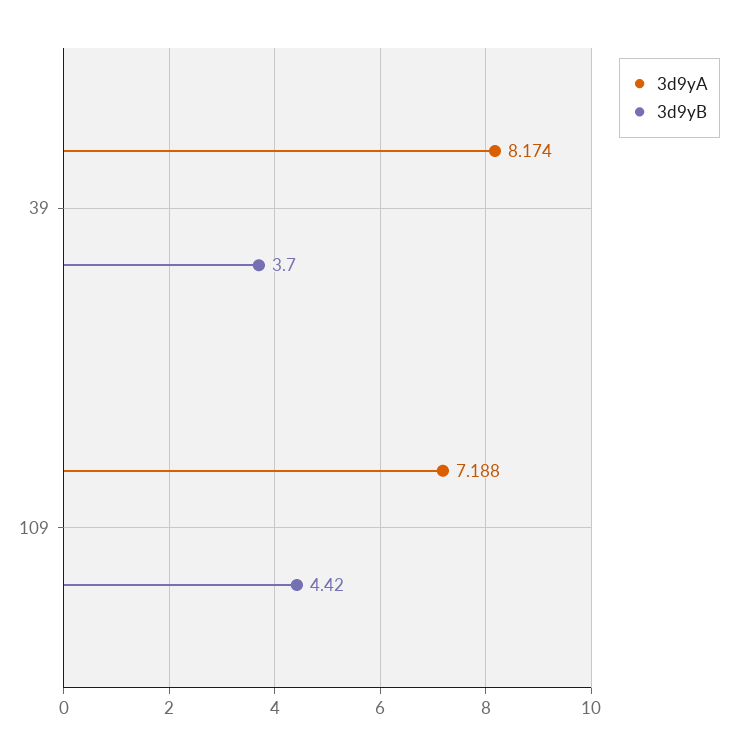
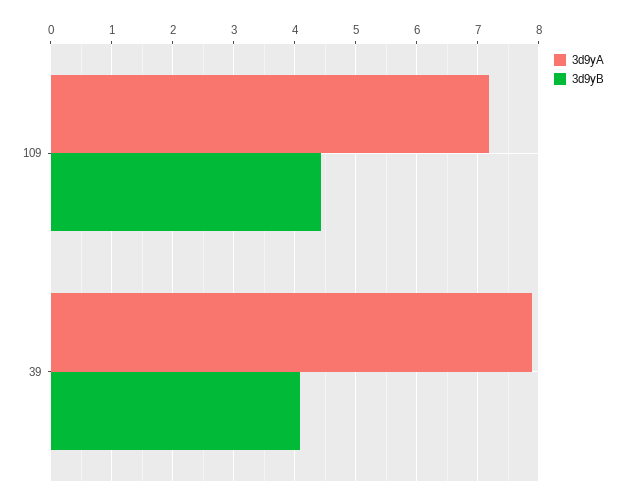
3d9yA, 39: 8.174 -> 7.9
3d9yB, 39: 3.7 -> 4.1

